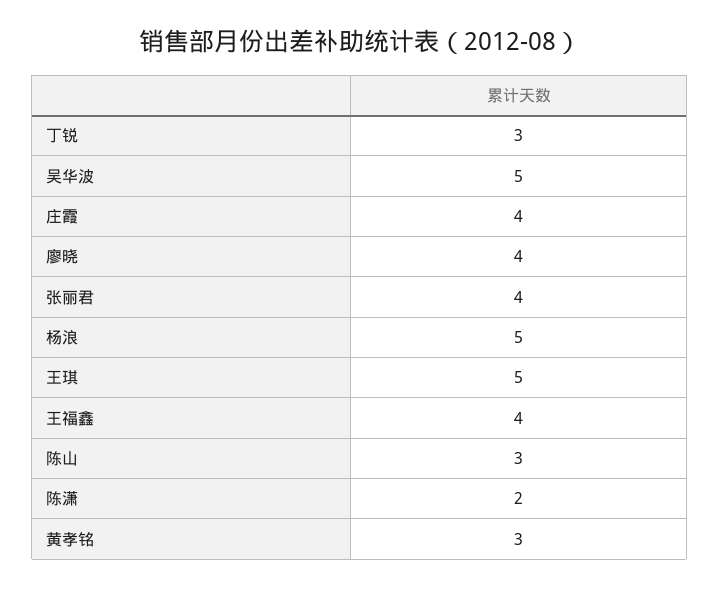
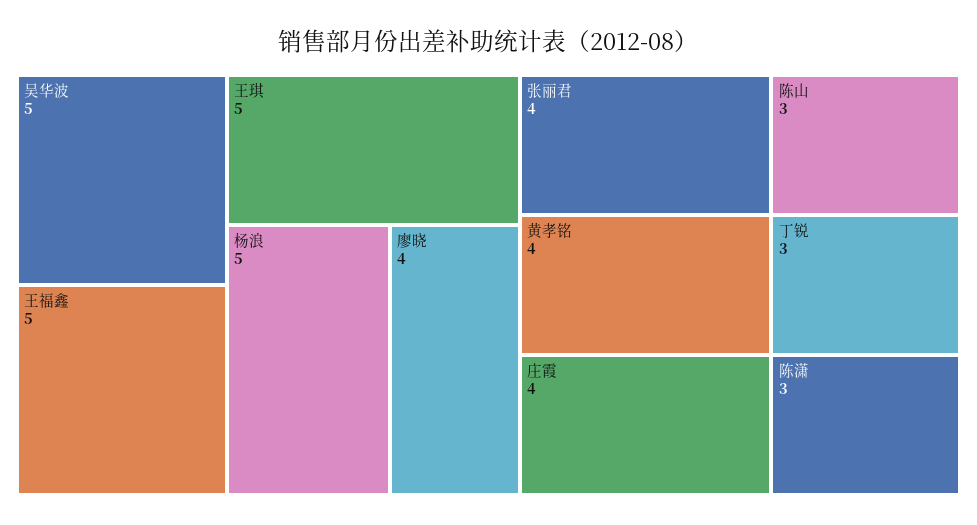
王福鑫: 4 -> 5
陈潇: 2 -> 3
黄孝铭: 3 -> 4

